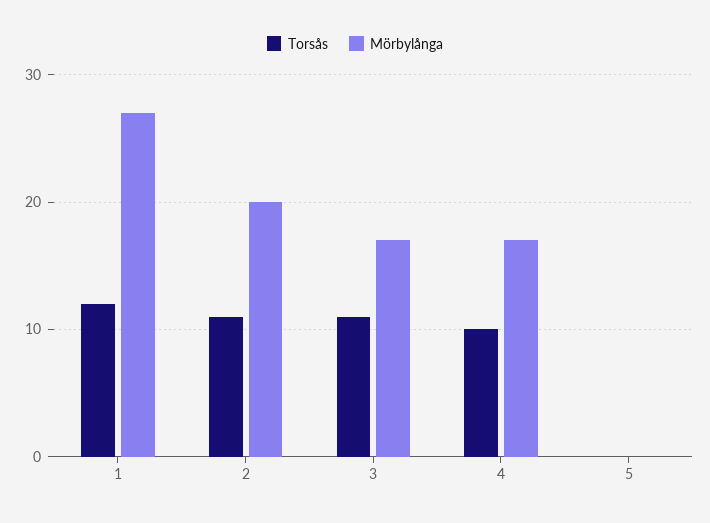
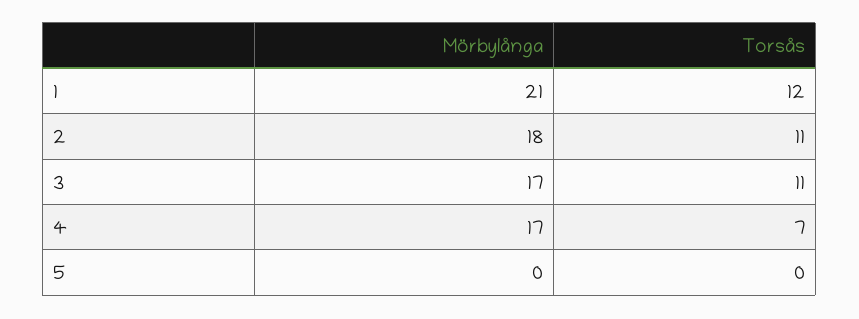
Mörbylånga, 1: 27 -> 21
Mörbylånga, 2: 20 -> 18
Torsås, 4: 10 -> 7

